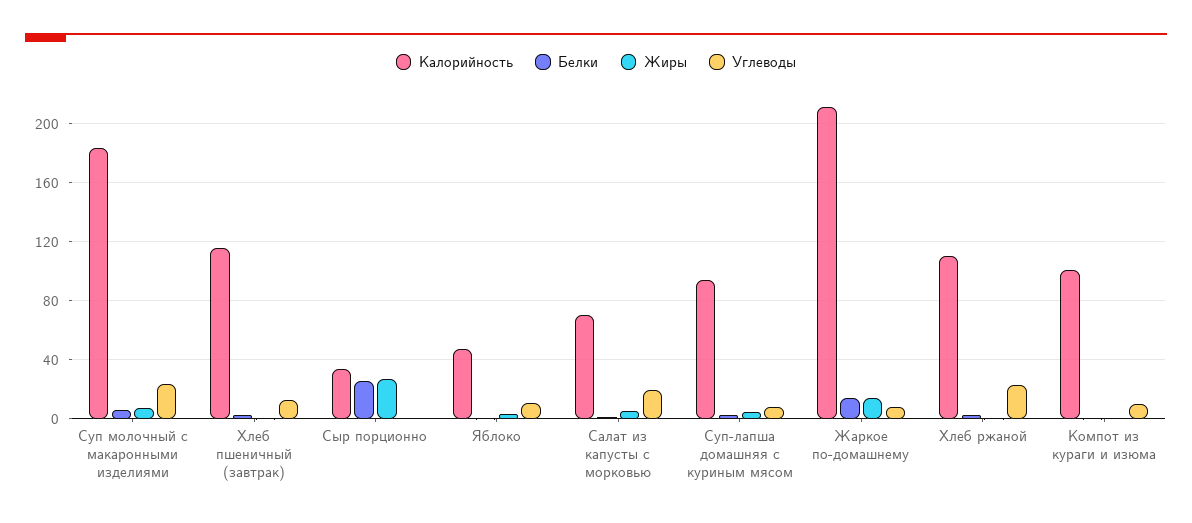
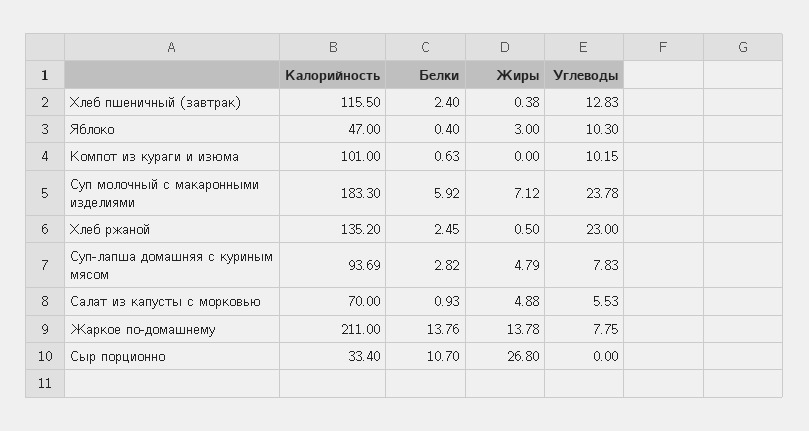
Белки, Сыр порционно: 25 -> 10.7
Углеводы, Салат из капусты с морковью: 20 -> 5.53
Калорийность, Хлеб ржаной: 110 -> 135.2

